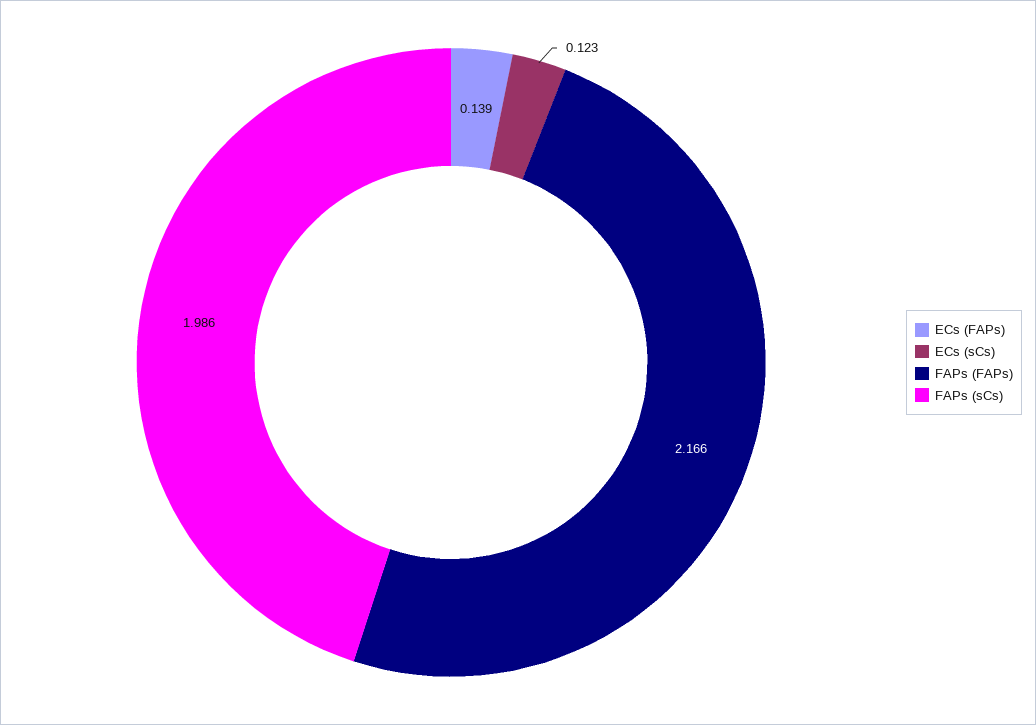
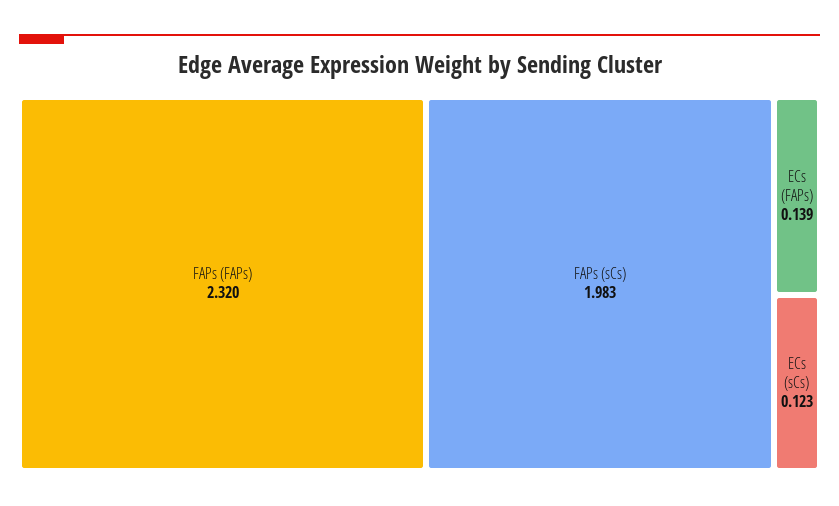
FAPs (FAPs): 2.166 -> 2.32
FAPs (sCs): 1.986 -> 1.983

